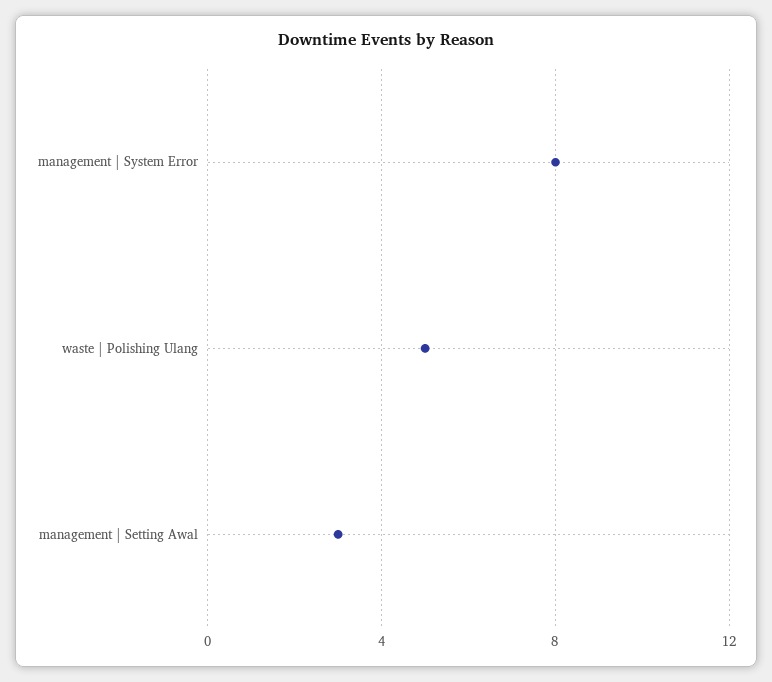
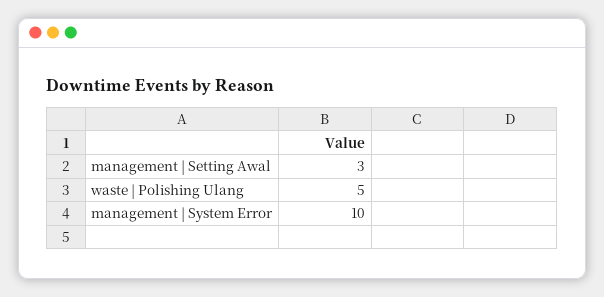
management | System Error: 8 -> 10

